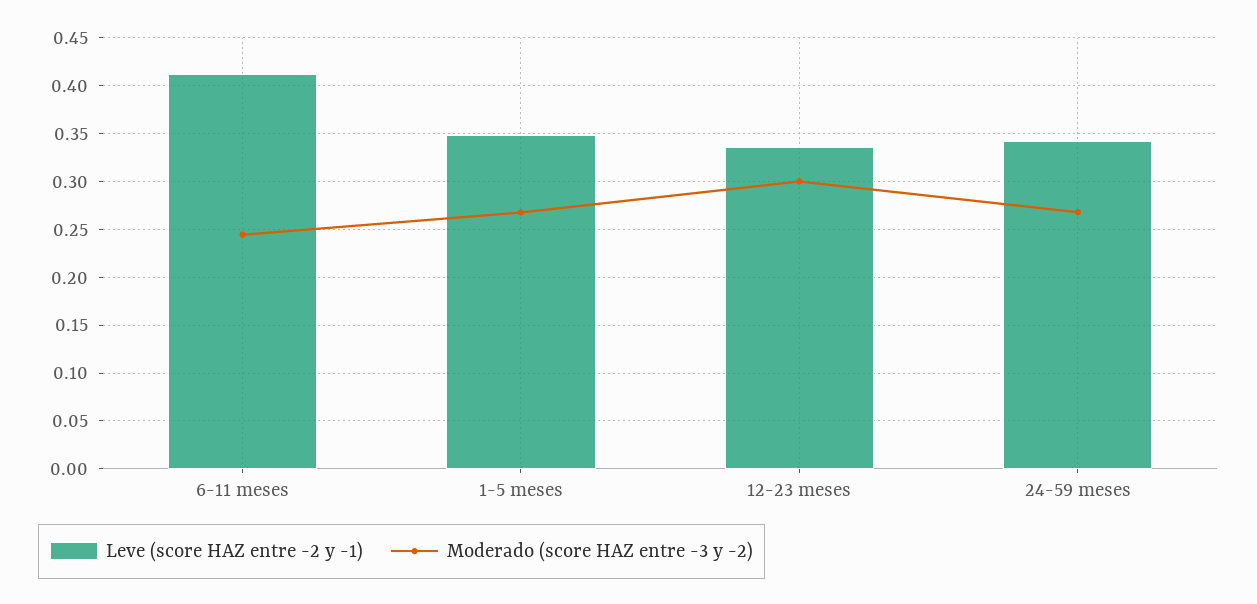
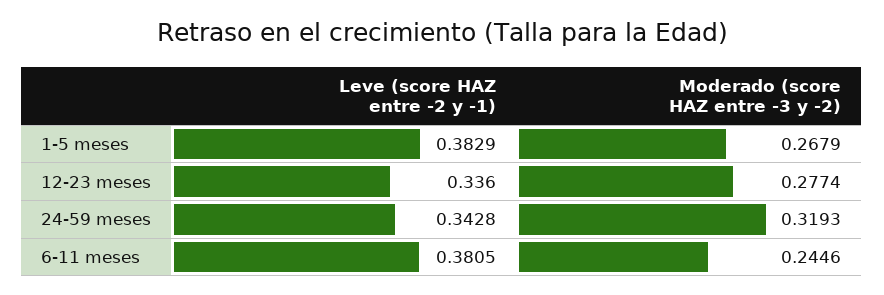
Leve (score HAZ entre -2 y -1), 6-11 meses: 0.41 -> 0.3805
Leve (score HAZ entre -2 y -1), 1-5 meses: 0.35 -> 0.3829
Moderado (score HAZ entre -3 y -2), 12-23 meses: 0.3 -> 0.2774
Moderado (score HAZ entre -3 y -2), 24-59 meses: 0.27 -> 0.3193

